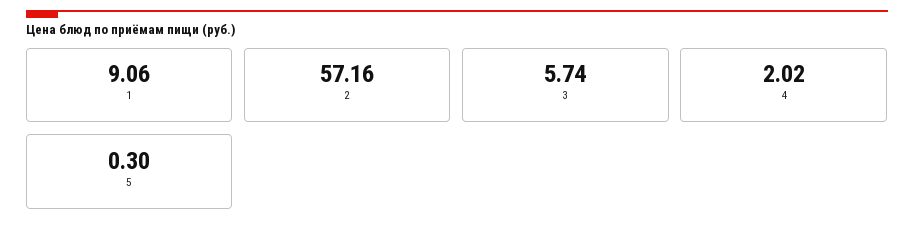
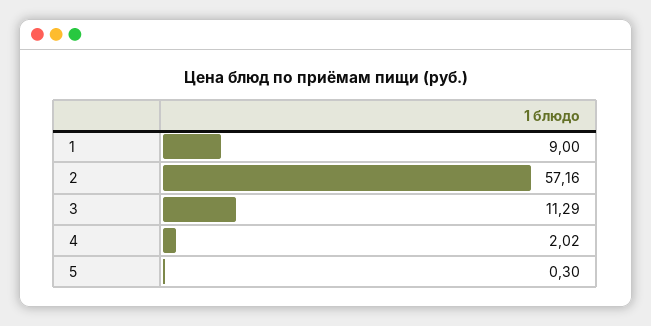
1: 9.06 -> 9
3: 5.74 -> 11.29

